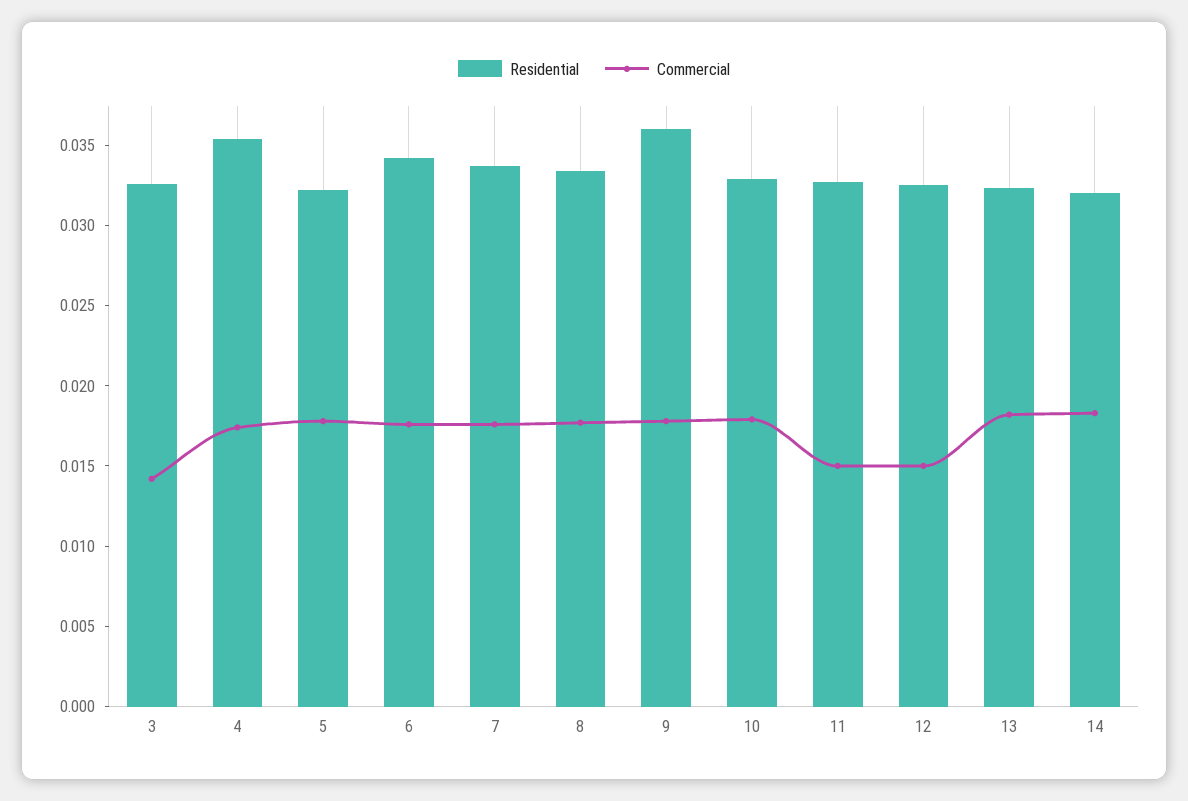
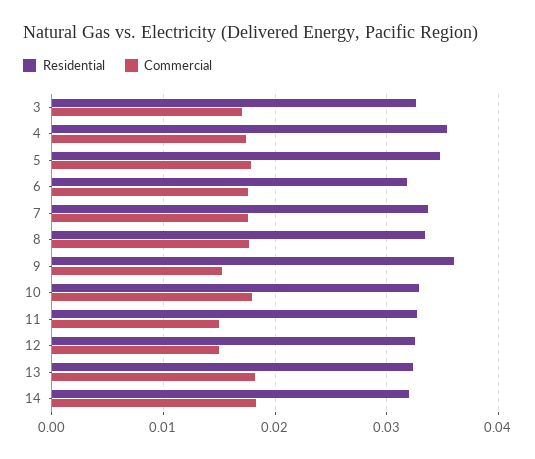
Commercial, 3: 0.014 -> 0.017
Residential, 5: 0.032 -> 0.035
Residential, 6: 0.034 -> 0.032
Commercial, 9: 0.018 -> 0.015

